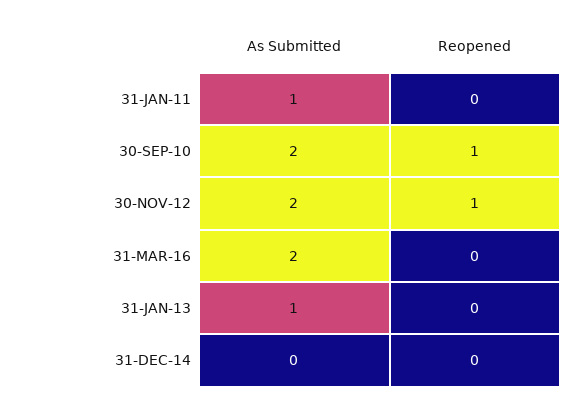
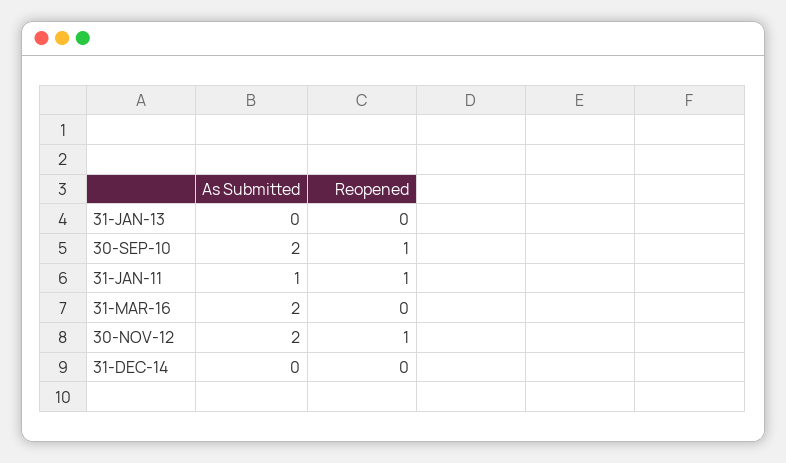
Reopened, 31-JAN-11: 0 -> 1
As Submitted, 31-JAN-13: 1 -> 0

